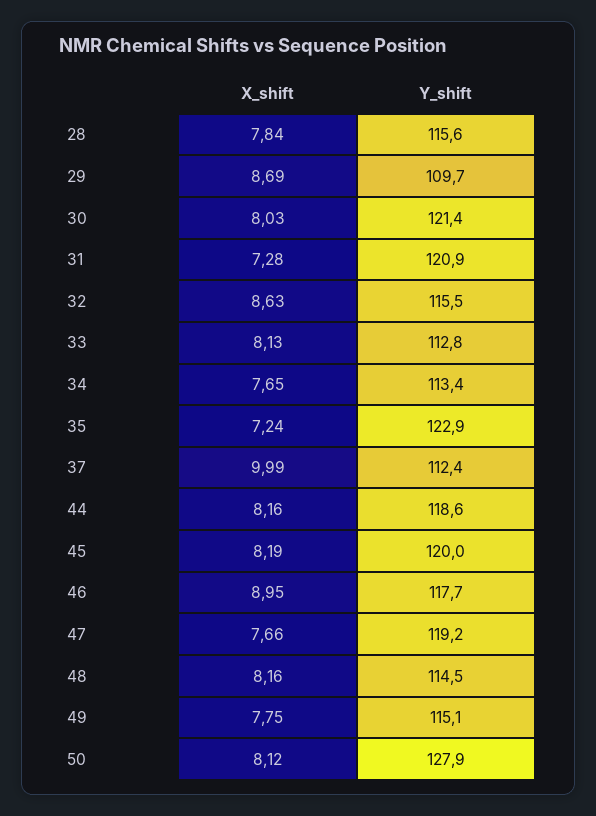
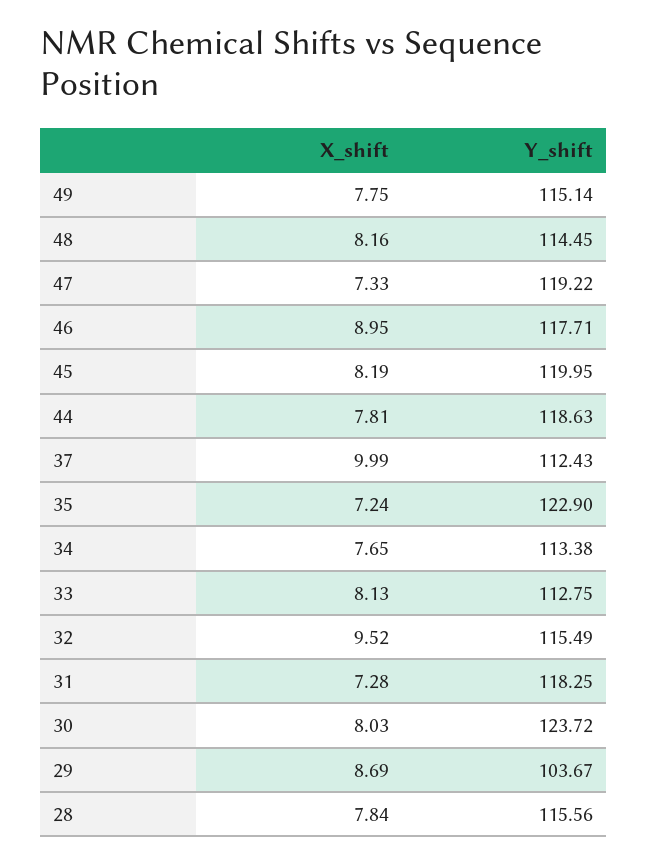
Y_shift, 29: 109.7 -> 103.67
Y_shift, 30: 121.4 -> 123.72
Y_shift, 31: 120.9 -> 118.25
X_shift, 32: 8.63 -> 9.52
X_shift, 44: 8.16 -> 7.81
X_shift, 47: 7.66 -> 7.33
X_shift, 50: 8.12 -> none
Y_shift, 50: 127.9 -> none

